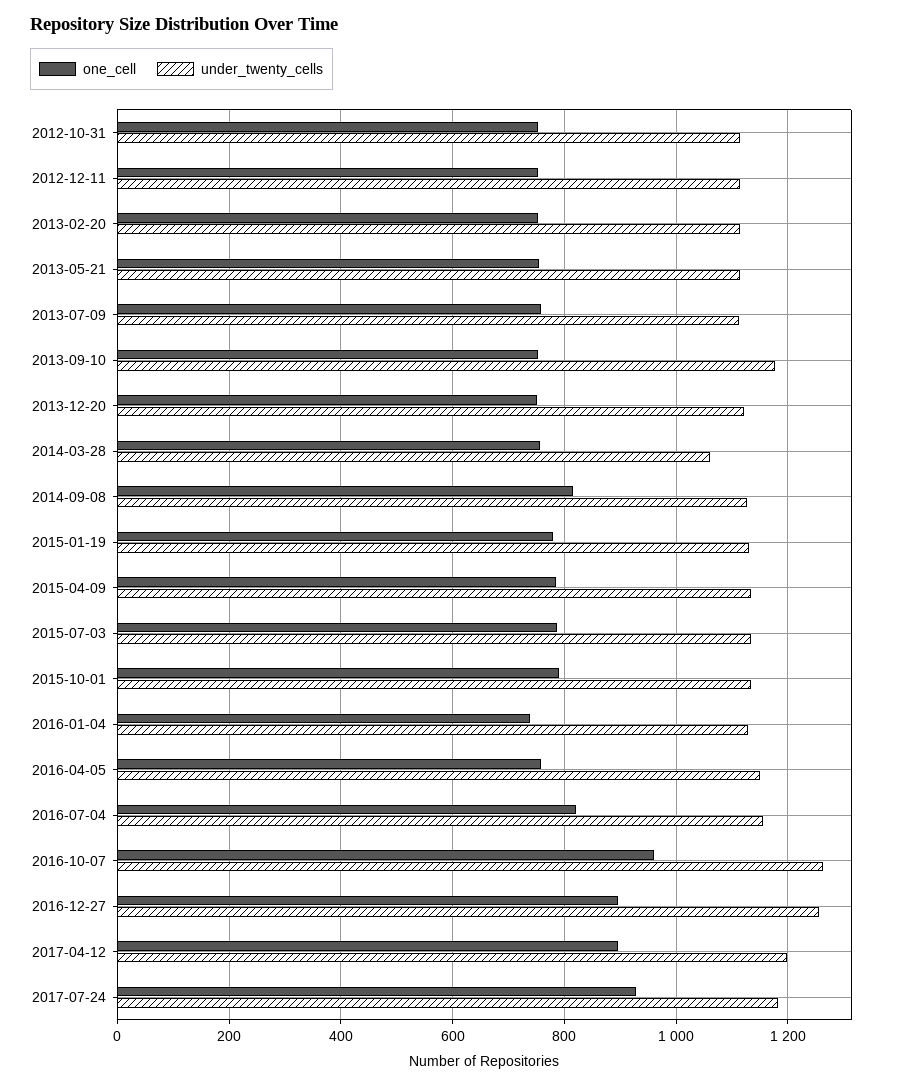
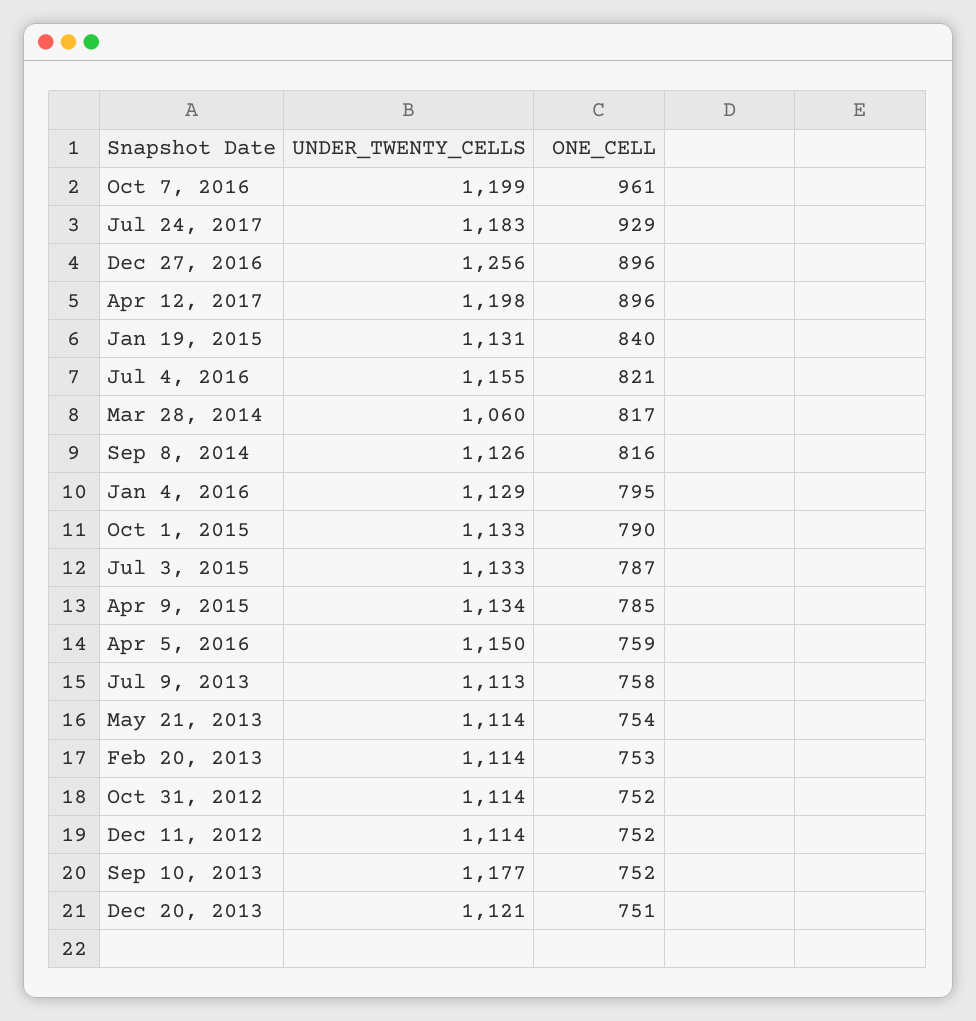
one_cell, 2014-03-28: 760 -> 817
one_cell, 2015-01-19: 780 -> 840
one_cell, 2016-01-04: 740 -> 795
under_twenty_cells, 2016-10-07: 1260 -> 1199

